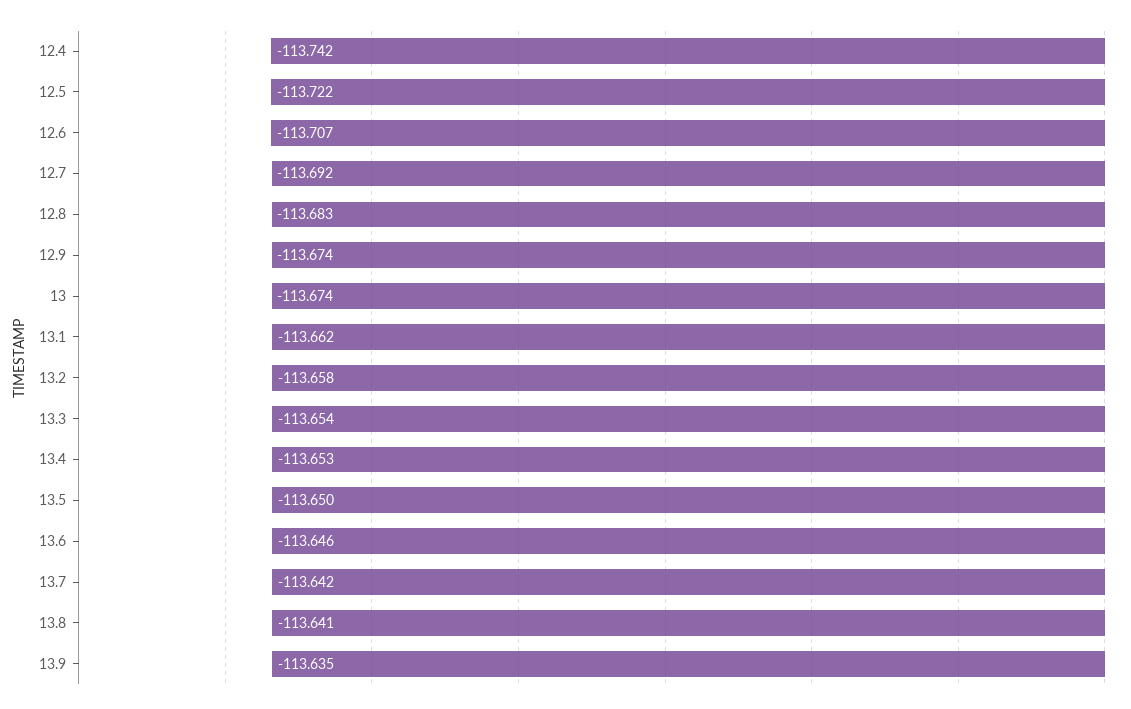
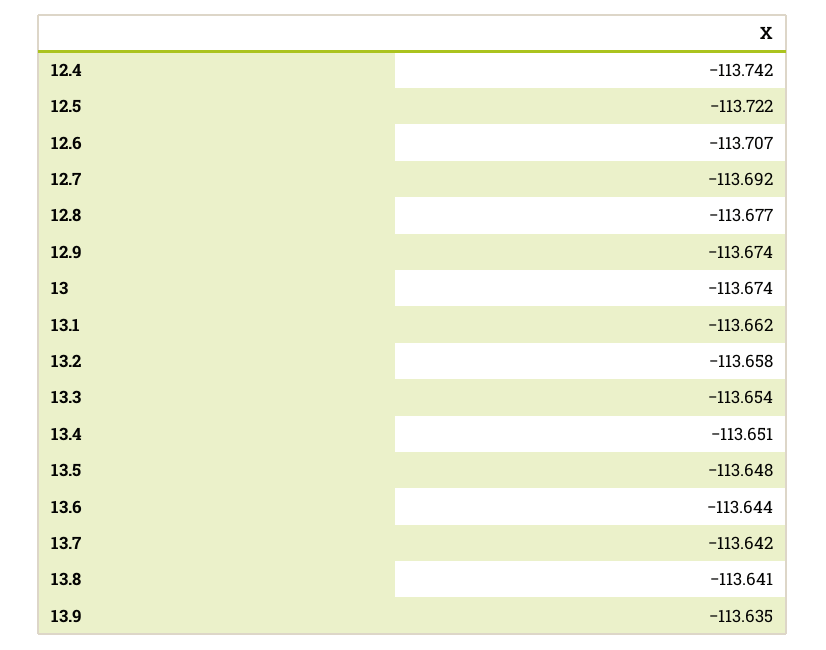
12.8: -113.683 -> -113.677
13.4: -113.653 -> -113.651
13.5: -113.65 -> -113.648
13.6: -113.646 -> -113.644

